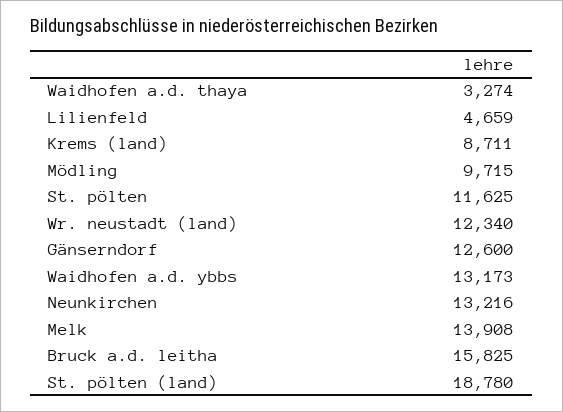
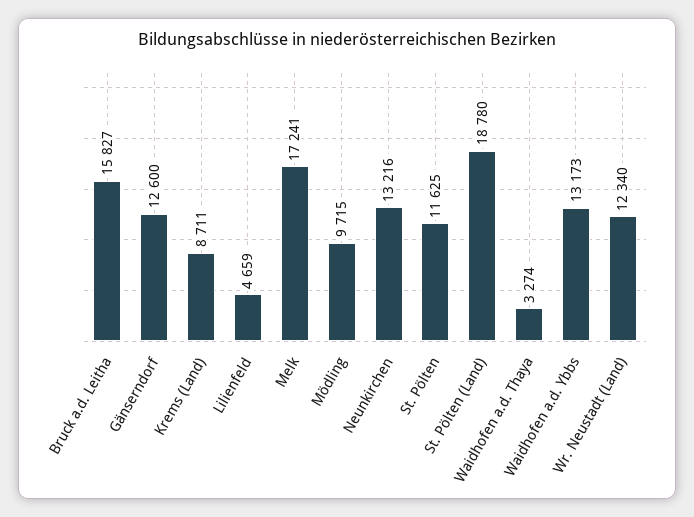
Melk: 13908 -> 17241
Bruck a.d. leitha: 15825 -> 15827

